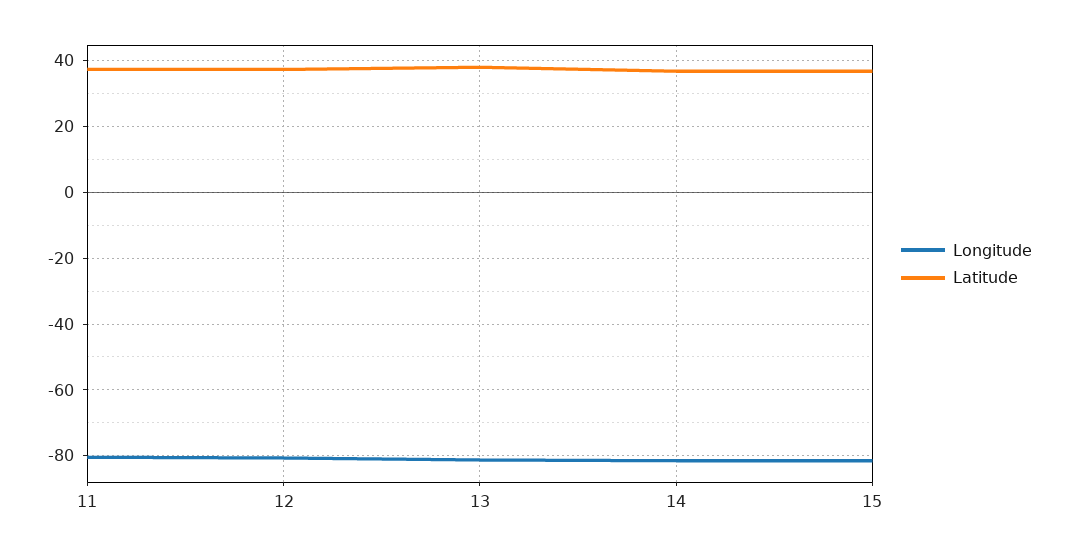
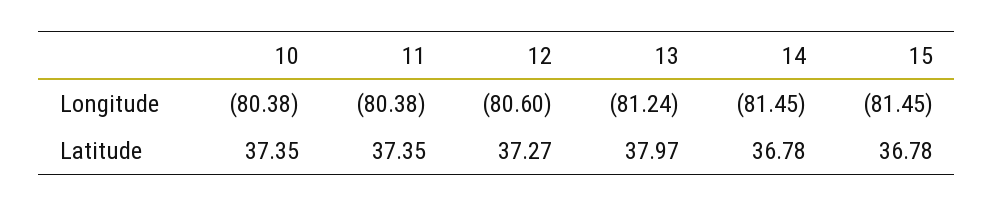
Longitude, 10: none -> -80.38
Latitude, 10: none -> 37.35

